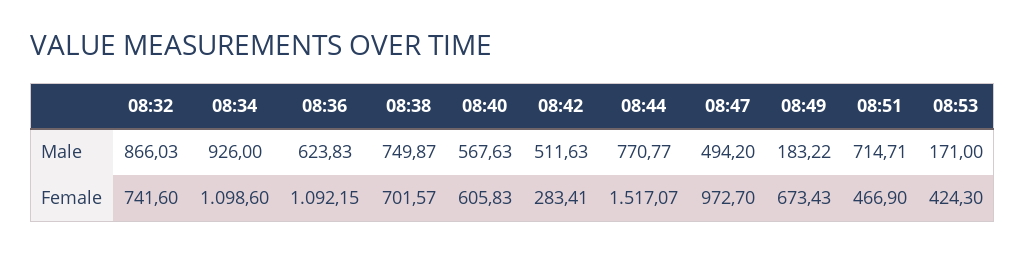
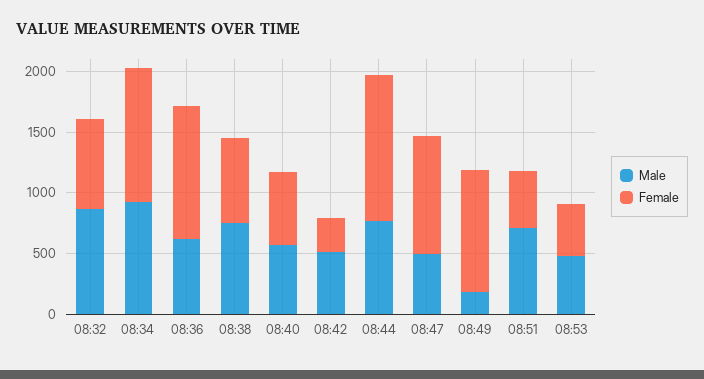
Male, 08:53: 171 -> 500
Female, 08:44: 1517.07 -> 1200
Female, 08:49: 673.43 -> 1000

